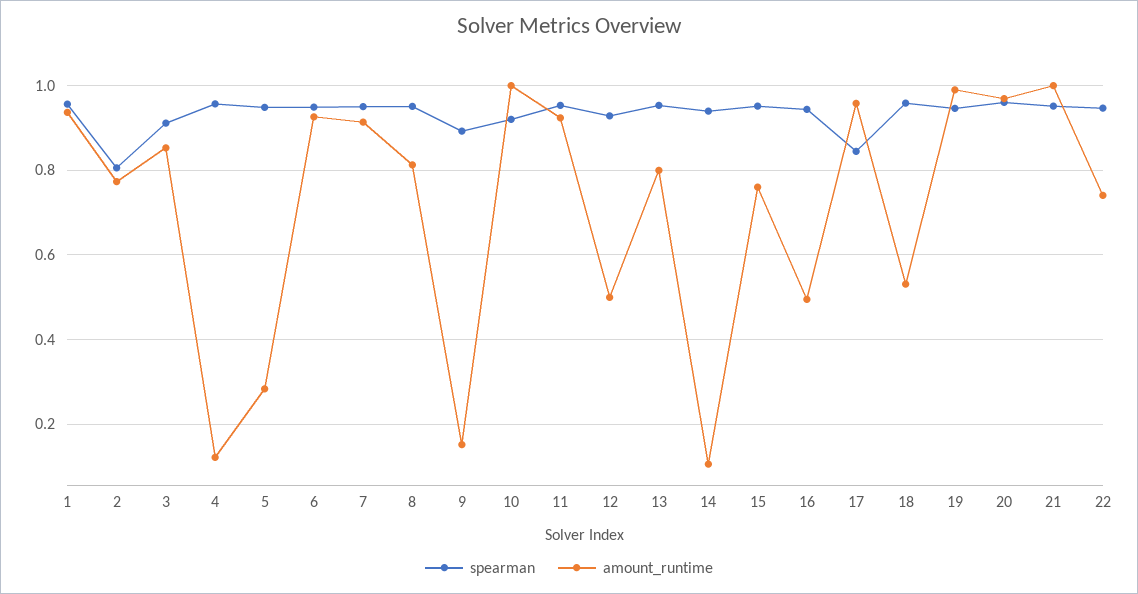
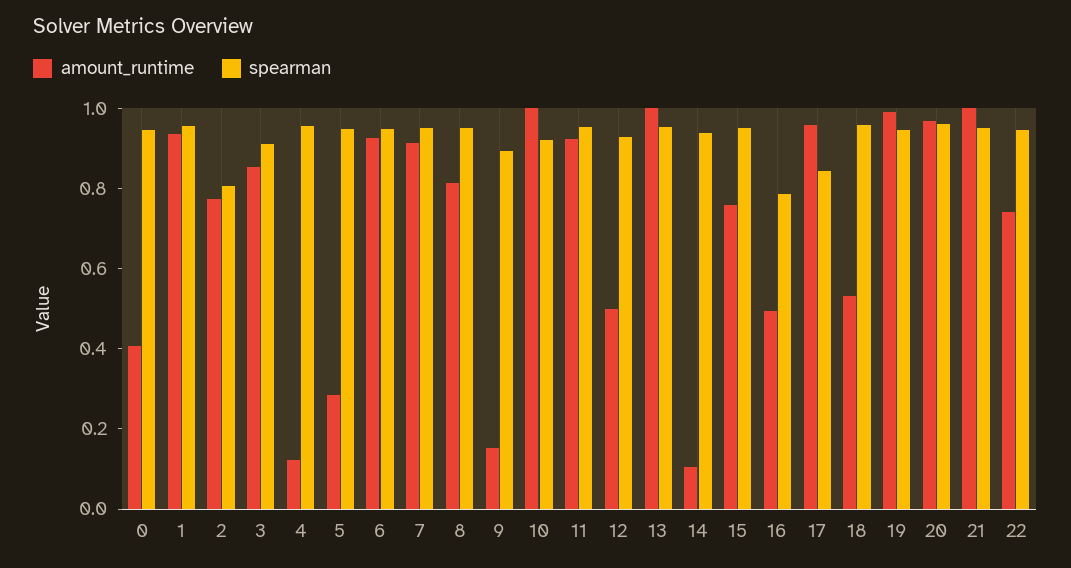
amount_runtime, 13: 0.8 -> 1
spearman, 16: 0.94 -> 0.8
amount_runtime, 0: none -> 0.4
spearman, 0: none -> 0.95

